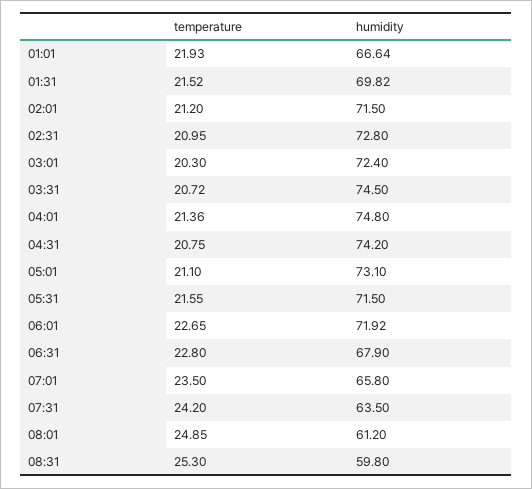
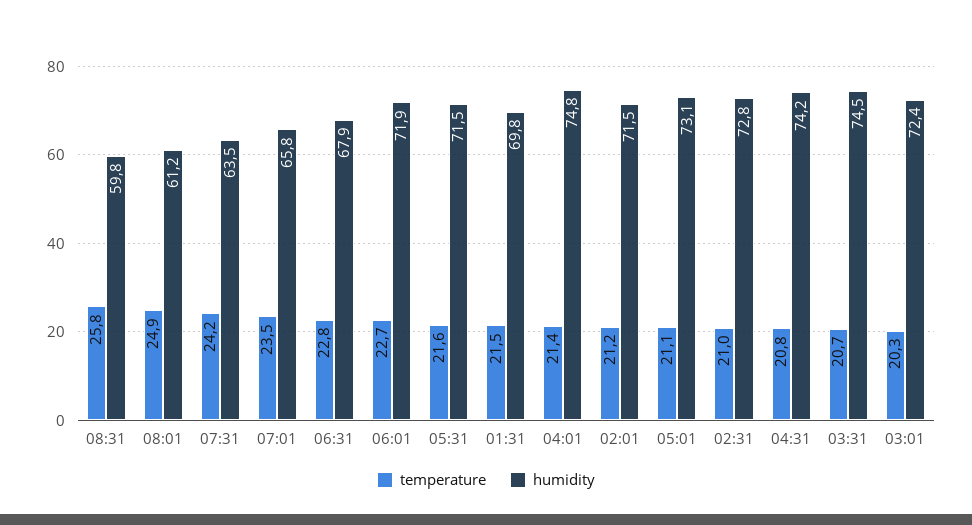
temperature, 01:01: 21.93 -> none
humidity, 01:01: 66.64 -> none
temperature, 08:31: 25.3 -> 25.8

